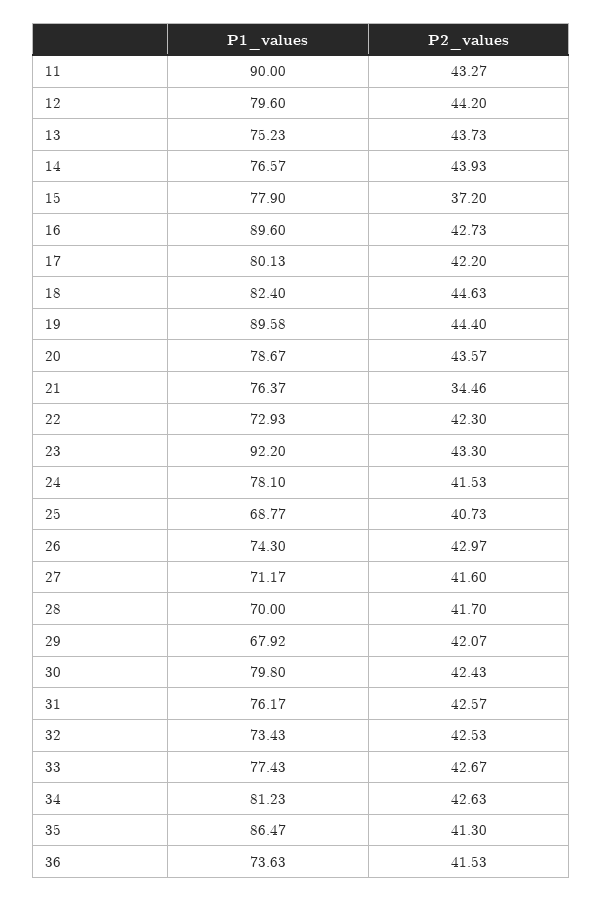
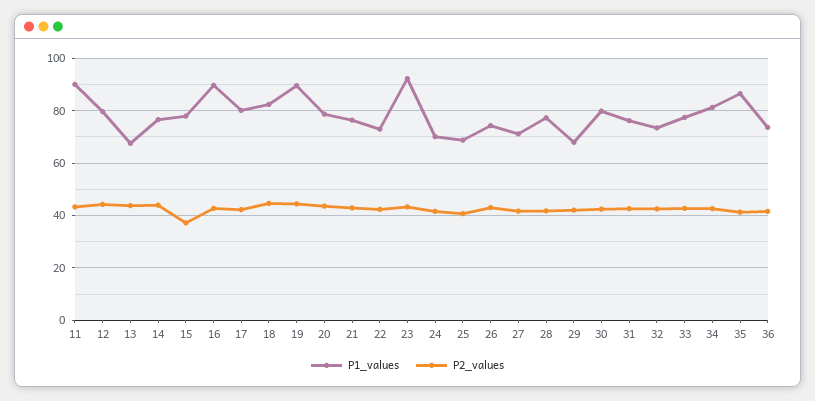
P1_values, 13: 75.23 -> 67.5
P2_values, 21: 34.46 -> 42.5
P1_values, 24: 78.1 -> 70
P1_values, 28: 70 -> 77.5

